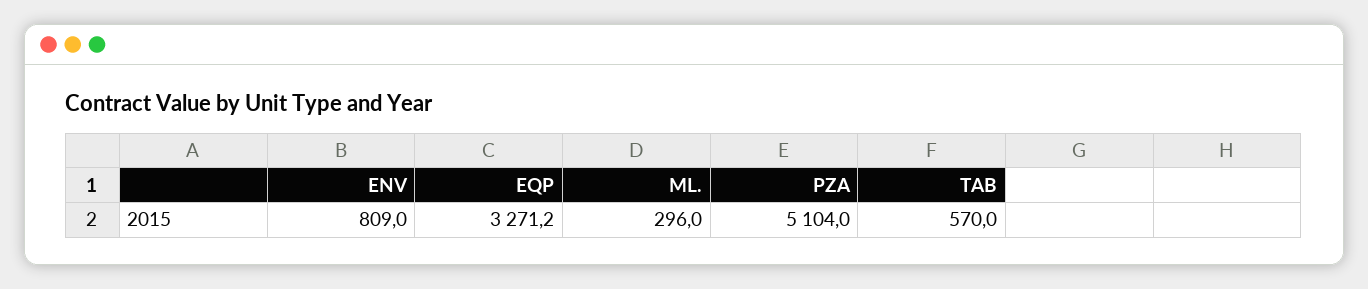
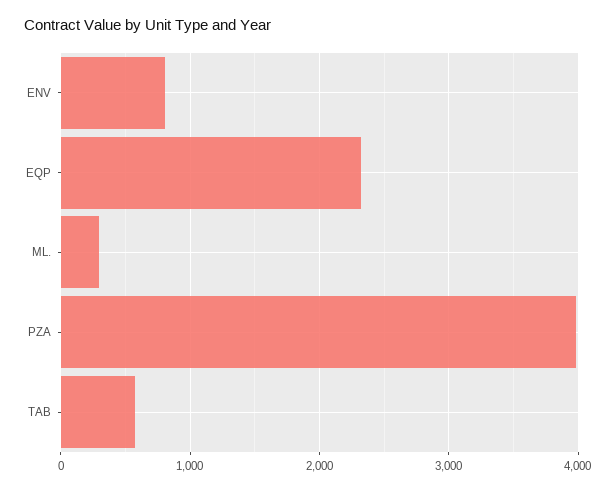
EQP: 3271.2 -> 2300
PZA: 5104 -> 4000

